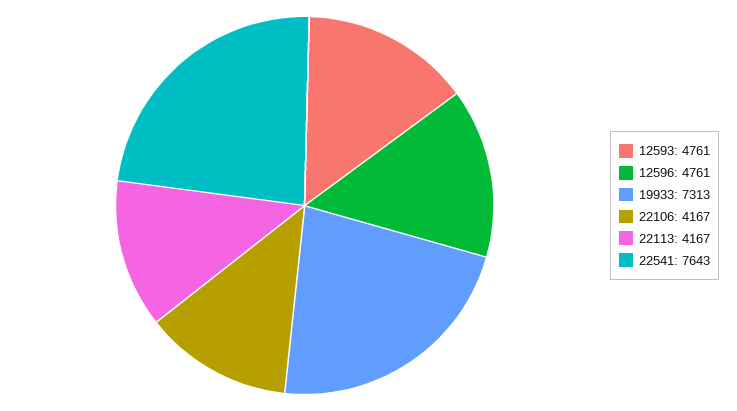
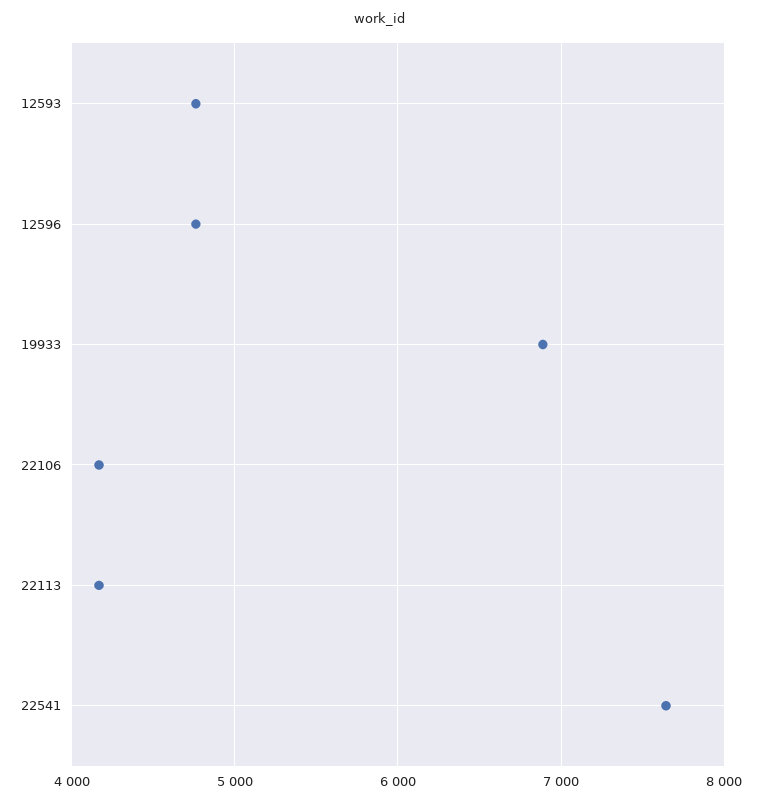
19933: 7313 -> 6900

